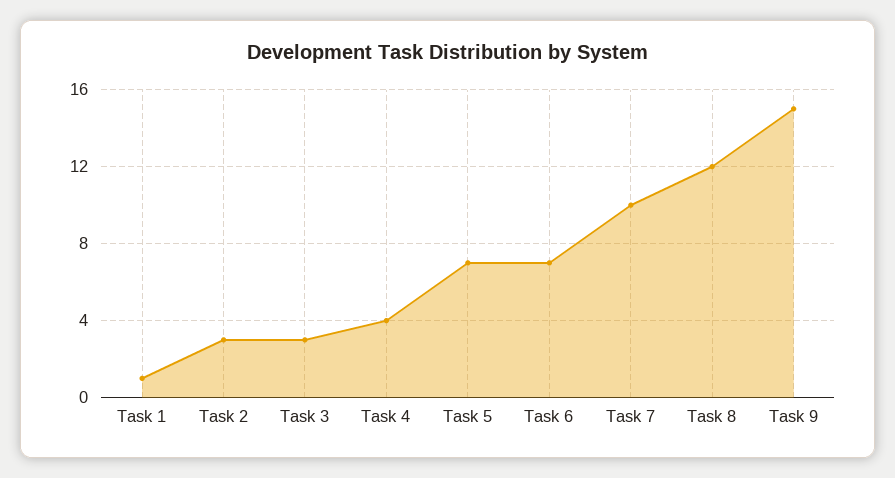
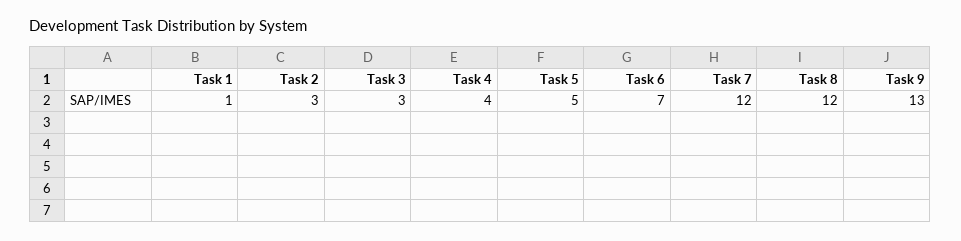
Task 5: 7 -> 5
Task 7: 10 -> 12
Task 9: 15 -> 13

